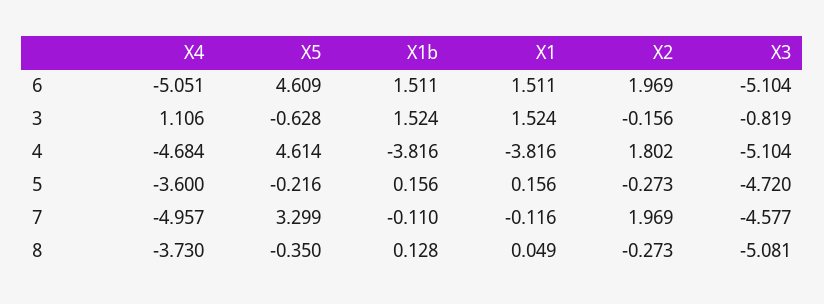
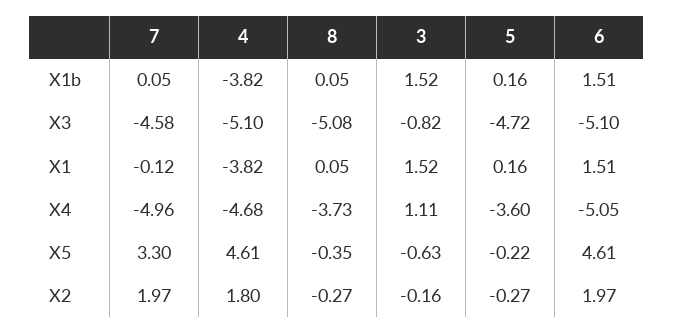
X1b, 7: -0.11 -> 0.05
X1b, 8: 0.128 -> 0.05

